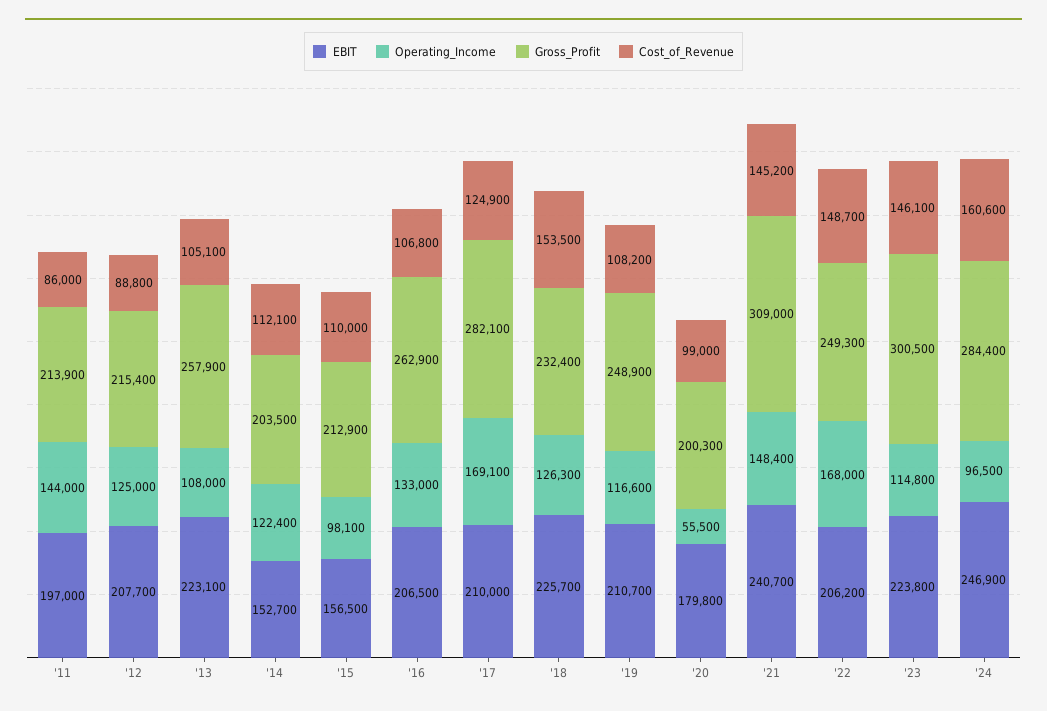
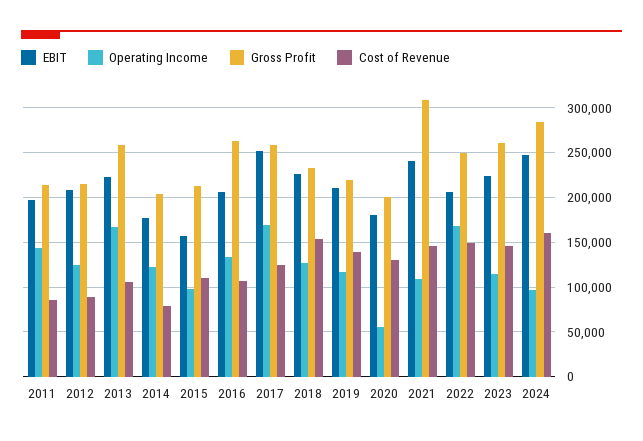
Operating_Income, '13: 108000 -> 170000
EBIT, '14: 152700 -> 180000
Cost_of_Revenue, '14: 112100 -> 80000
EBIT, '17: 210000 -> 250000
Gross_Profit, '17: 282100 -> 260000
Gross_Profit, '19: 248900 -> 220000
Cost_of_Revenue, '19: 108200 -> 140000
Cost_of_Revenue, '20: 99000 -> 130000
Operating_Income, '21: 148400 -> 110000
Gross_Profit, '23: 300500 -> 260000

